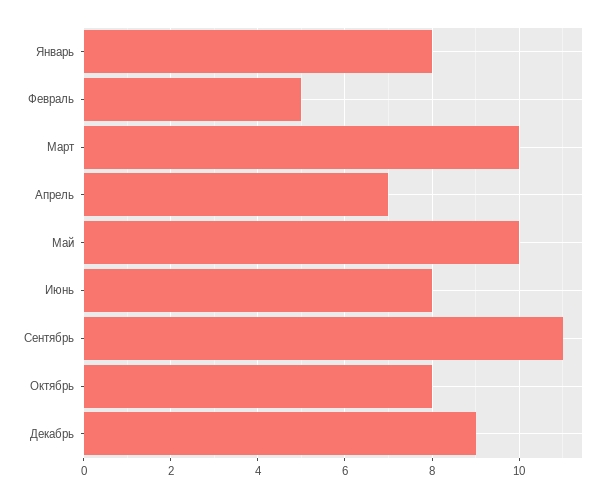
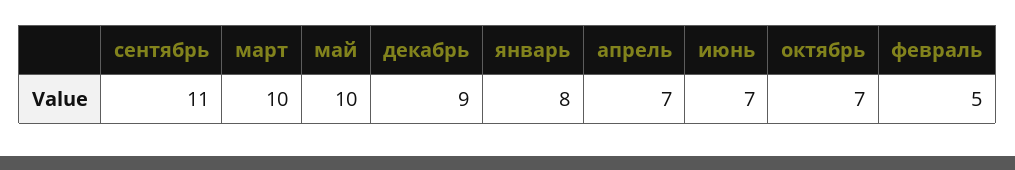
Июнь: 8 -> 7
Октябрь: 8 -> 7

